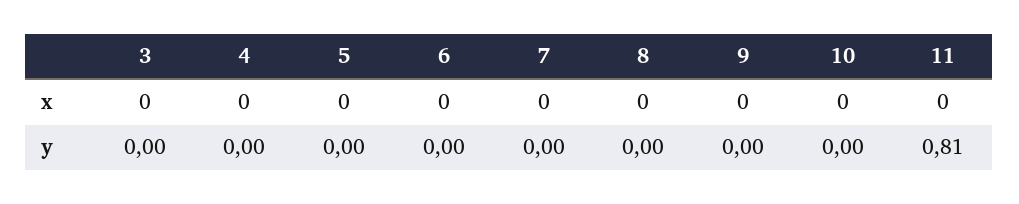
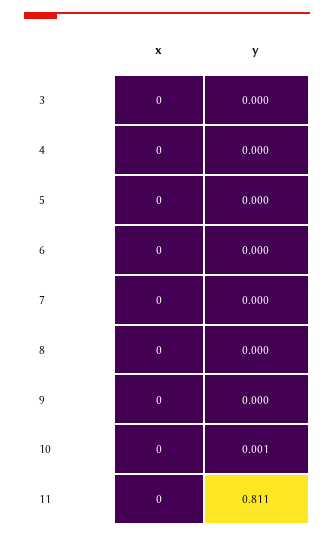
10, y: 0 -> 0.001
11, y: 0.81 -> 0.811

